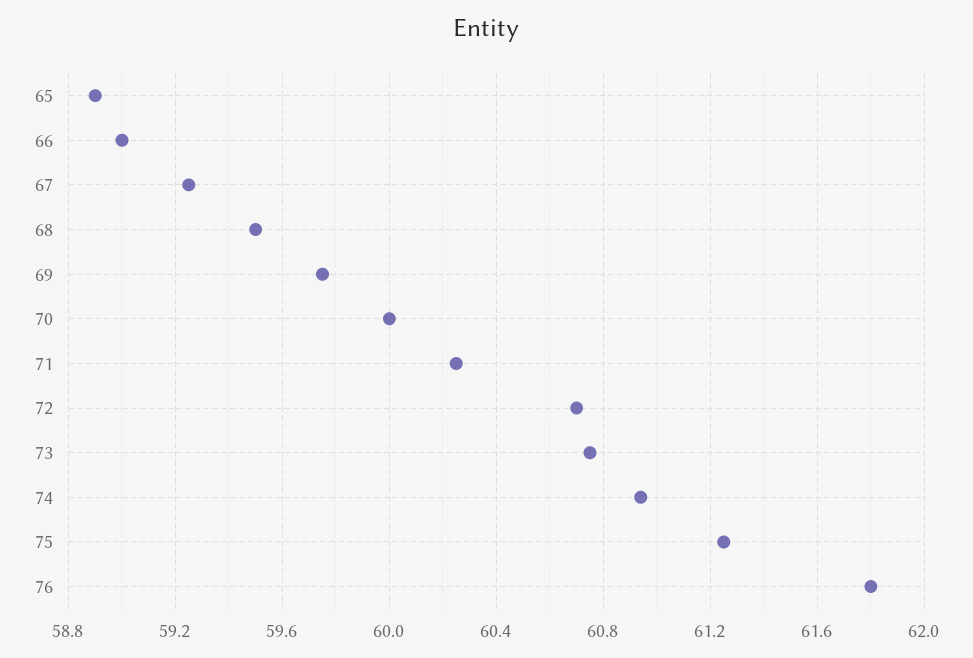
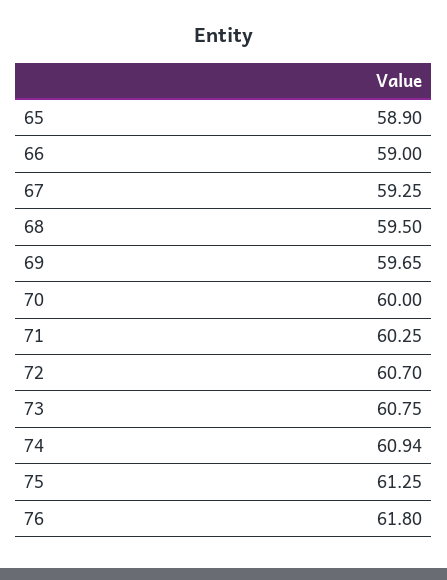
69: 59.75 -> 59.65

